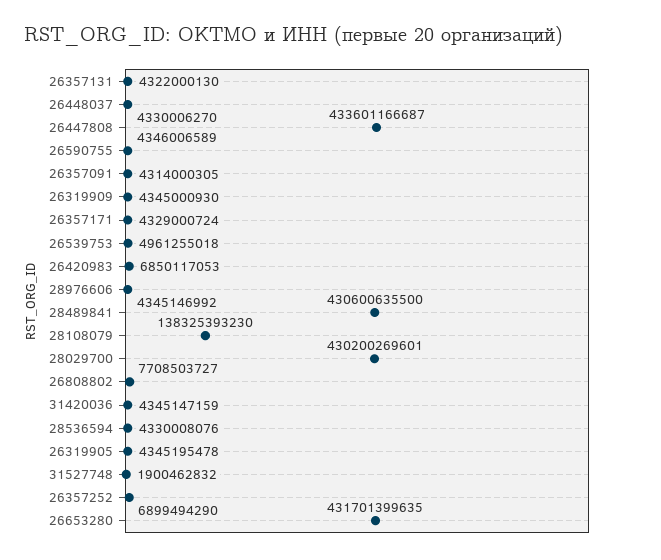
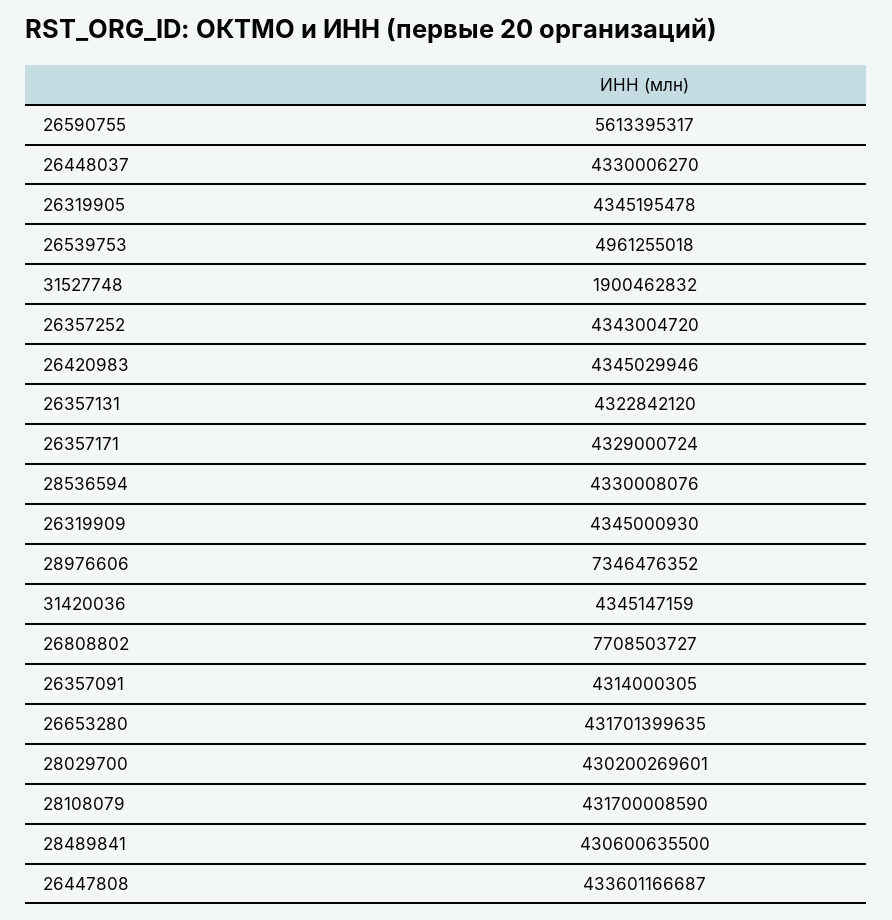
26357131: 4322000130 -> 4322842120
26590755: 4346006589 -> 5613395317
26420983: 6850117053 -> 4345029946
28976606: 4345146992 -> 7346476352
28108079: 138325393230 -> 431700008590
26357252: 6899494290 -> 4343004720

